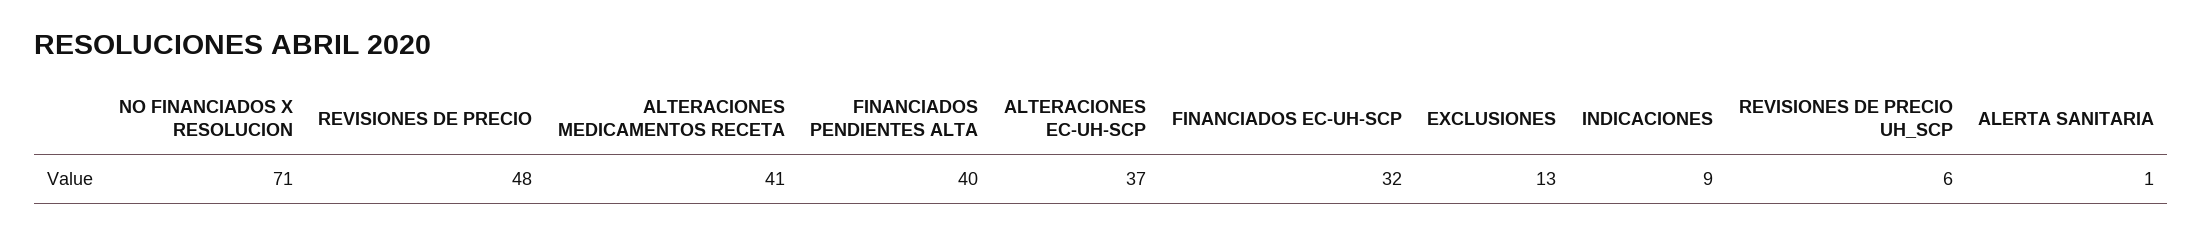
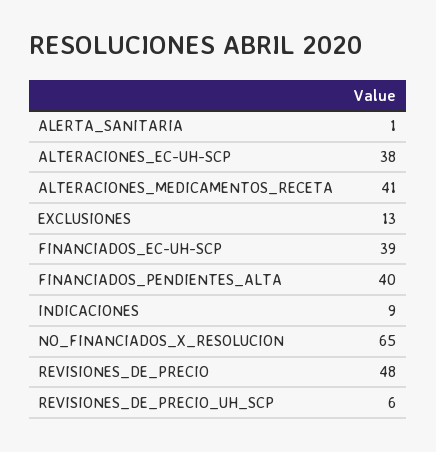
NO FINANCIADOS X RESOLUCION: 71 -> 65
ALTERACIONES EC-UH-SCP: 37 -> 38
FINANCIADOS EC-UH-SCP: 32 -> 39

